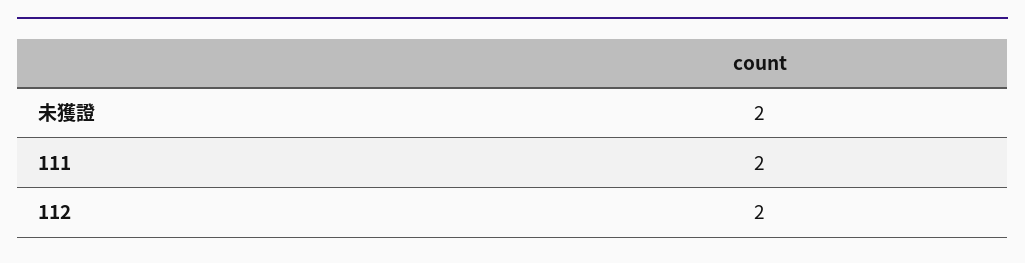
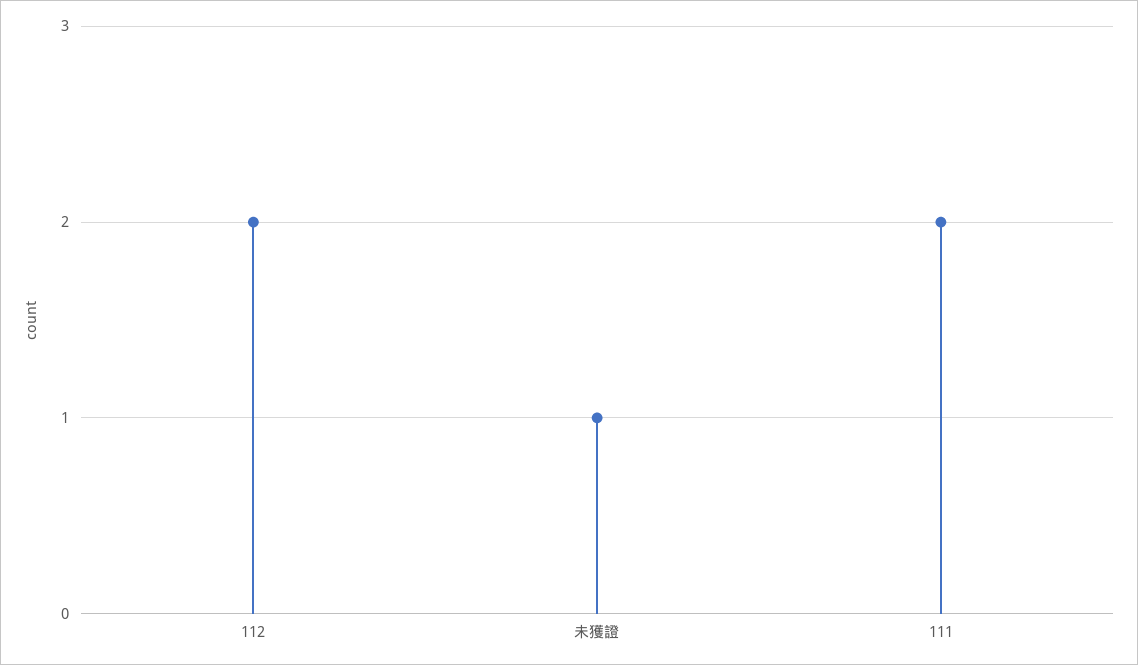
未獲證: 2 -> 1

